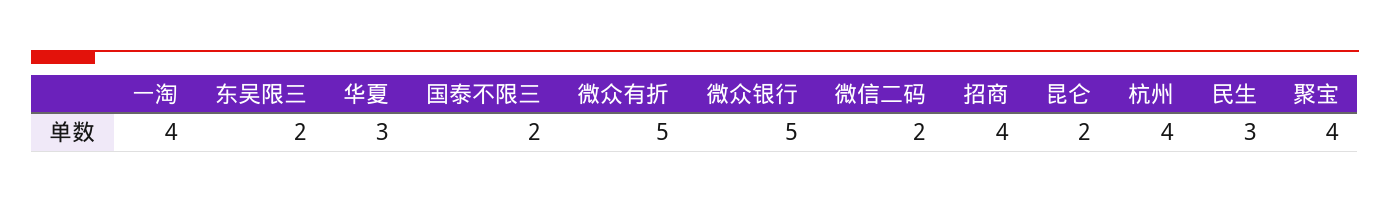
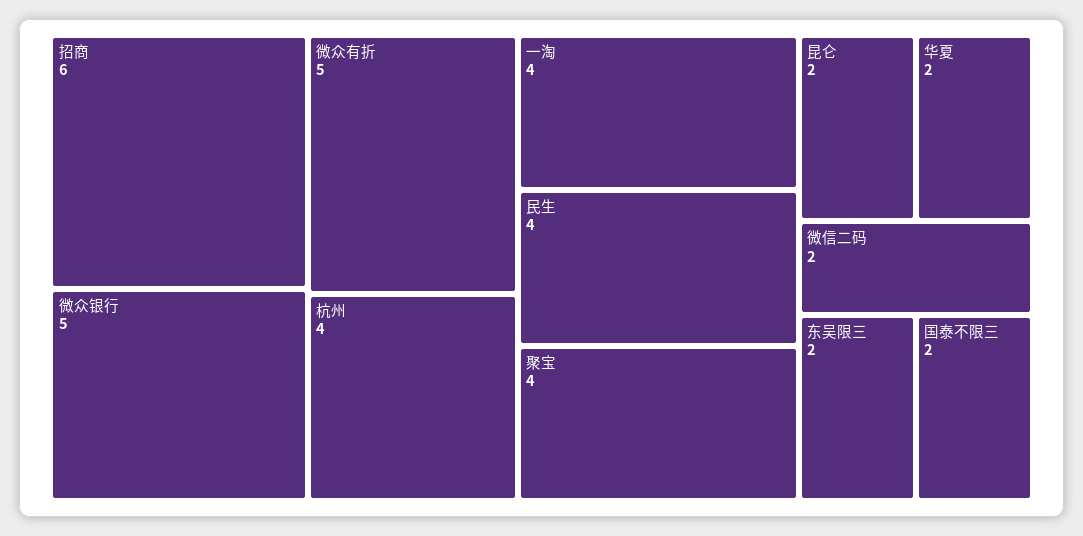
华夏: 3 -> 2
招商: 4 -> 6
民生: 3 -> 4

